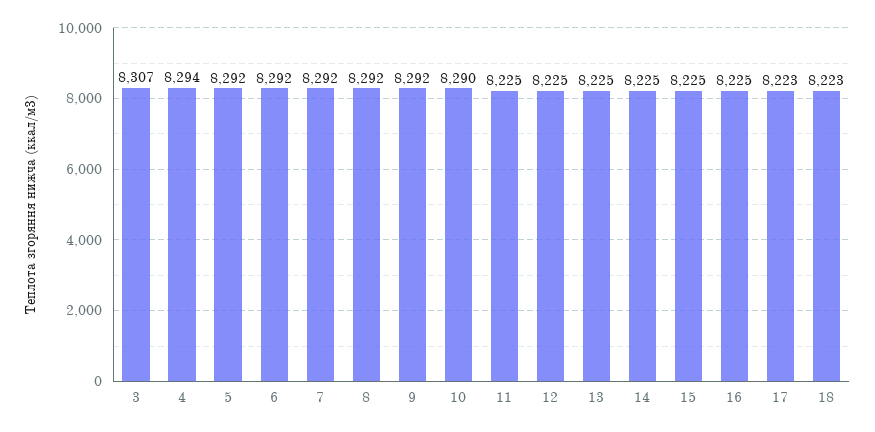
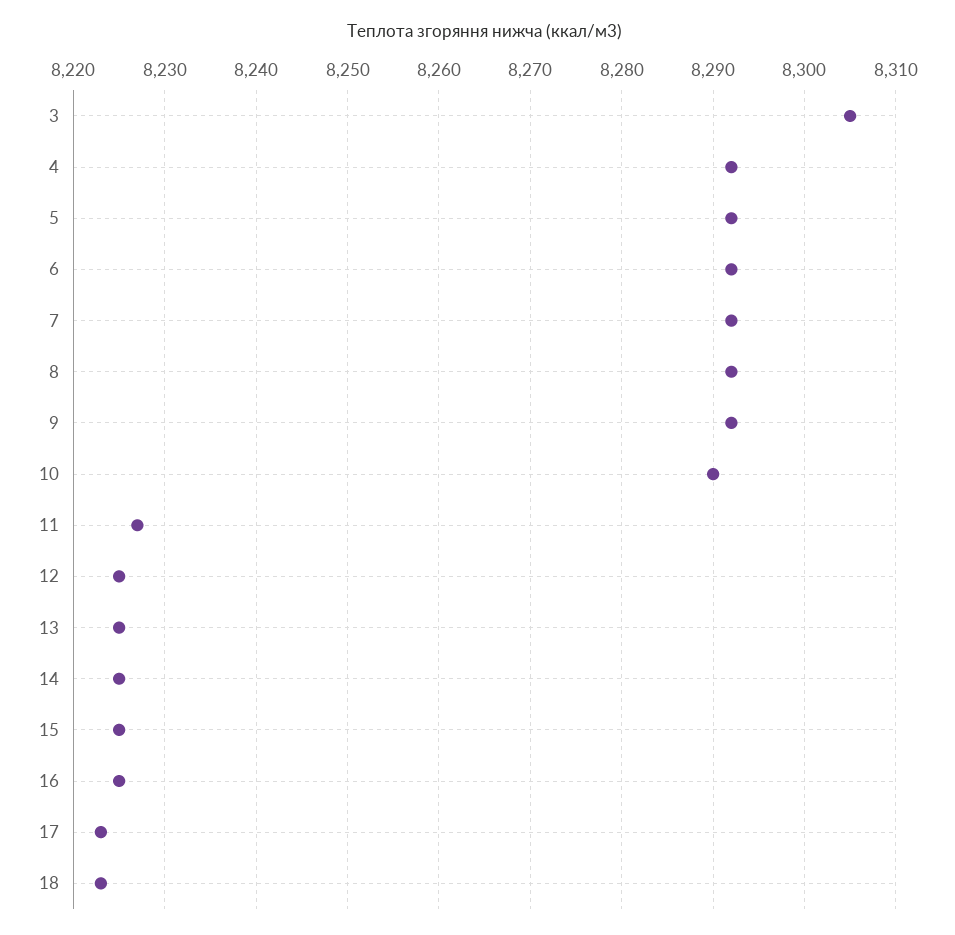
3: 8307 -> 8305
4: 8294 -> 8292
11: 8225 -> 8227

